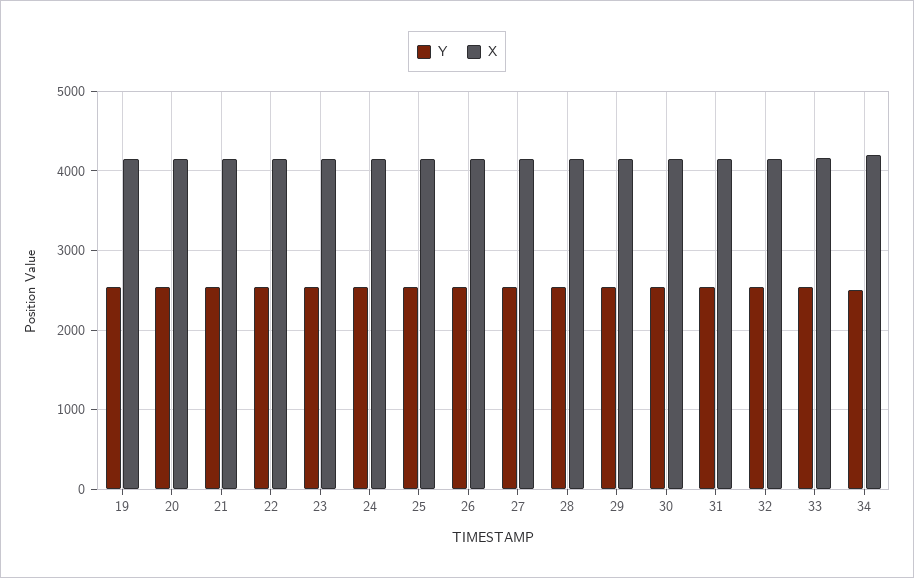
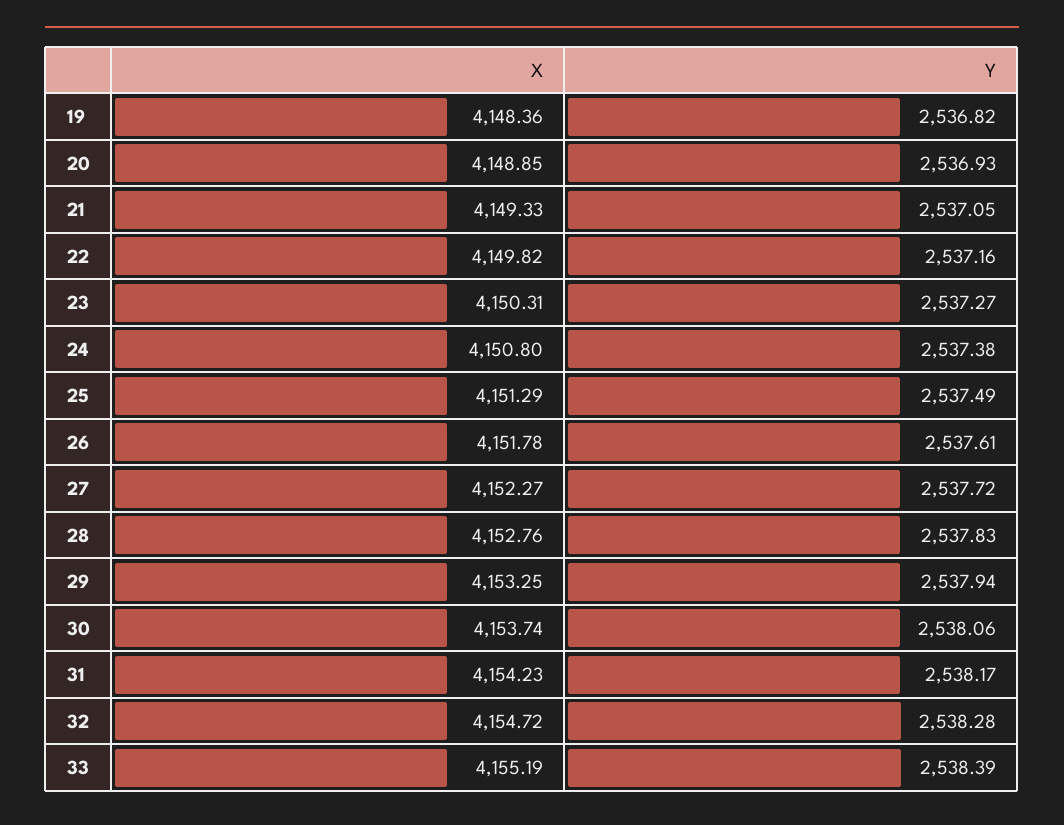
Y, 34: 2500 -> none
X, 34: 4200 -> none

